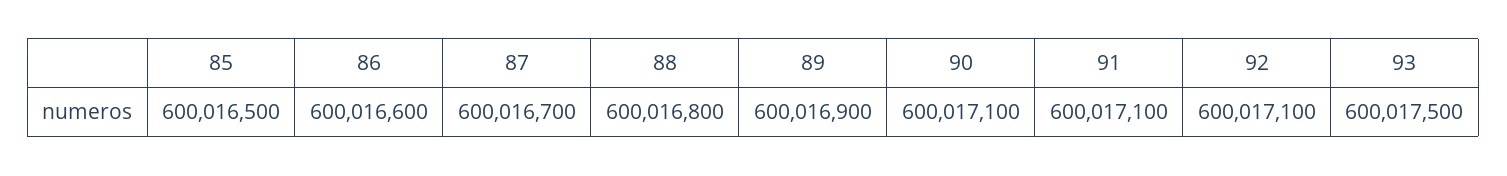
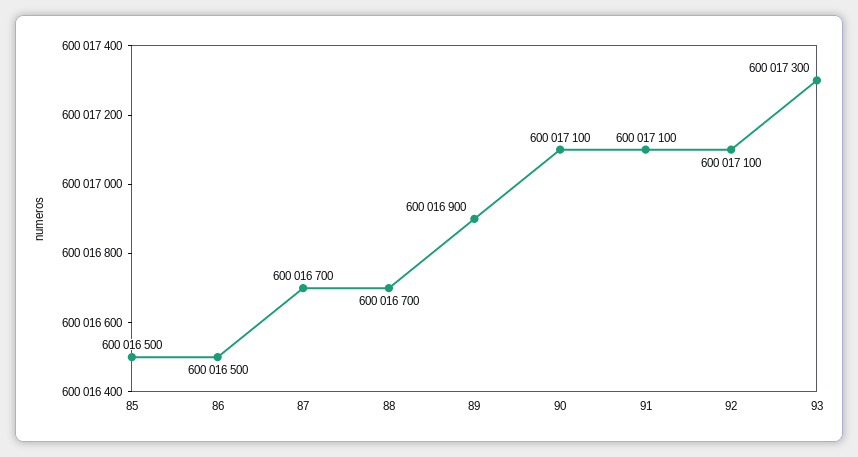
86: 600016600 -> 600016500
88: 600016800 -> 600016700
93: 600017500 -> 600017300

